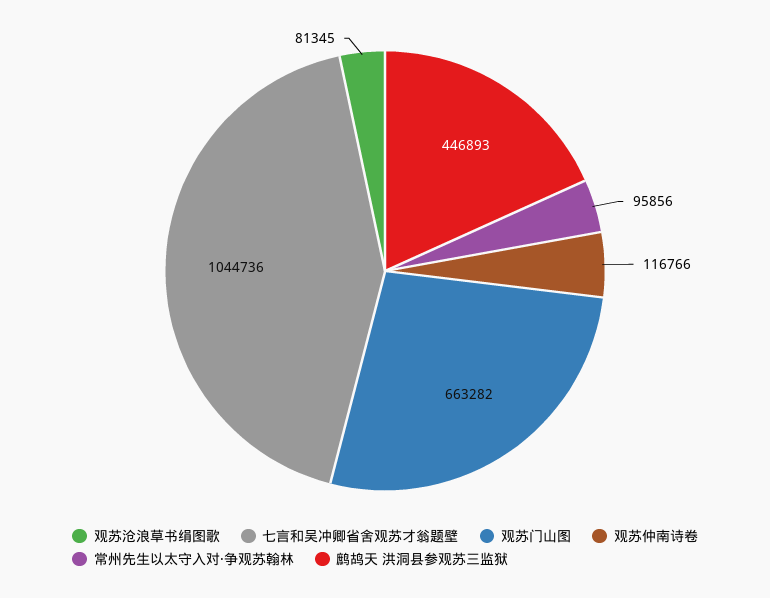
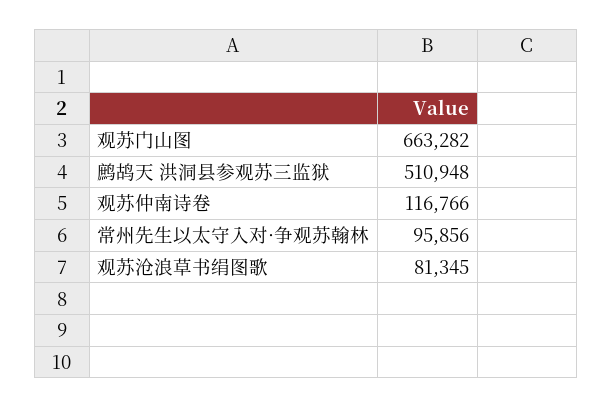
七言和吴冲卿省舍观苏才翁题壁: 1044736 -> none
鹧鸪天 洪洞县参观苏三监狱: 446893 -> 510948

